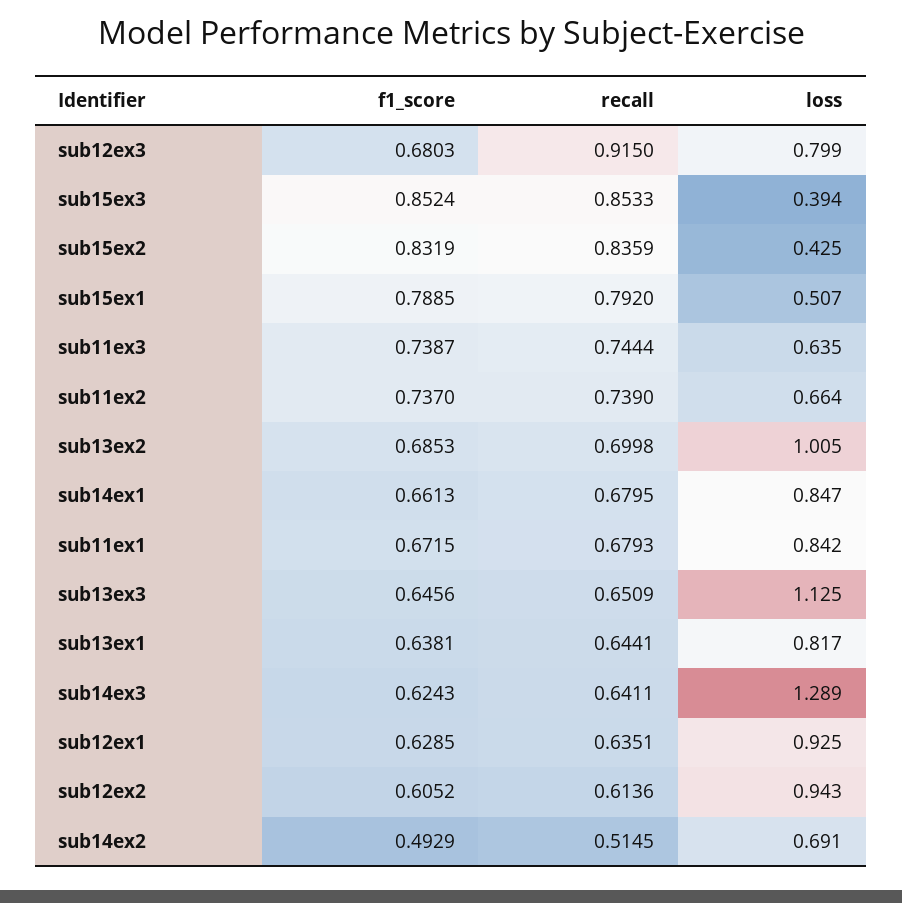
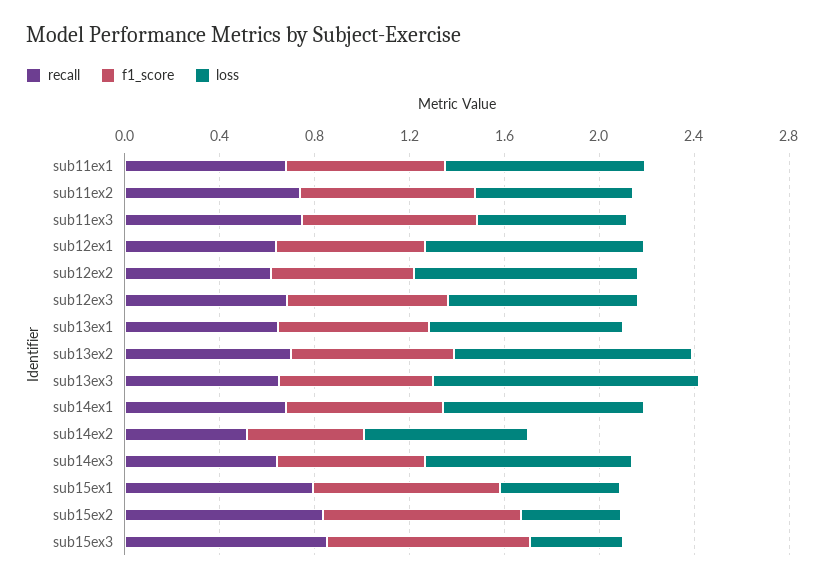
recall, sub12ex3: 0.915 -> 0.7
loss, sub14ex3: 1.289 -> 0.9

